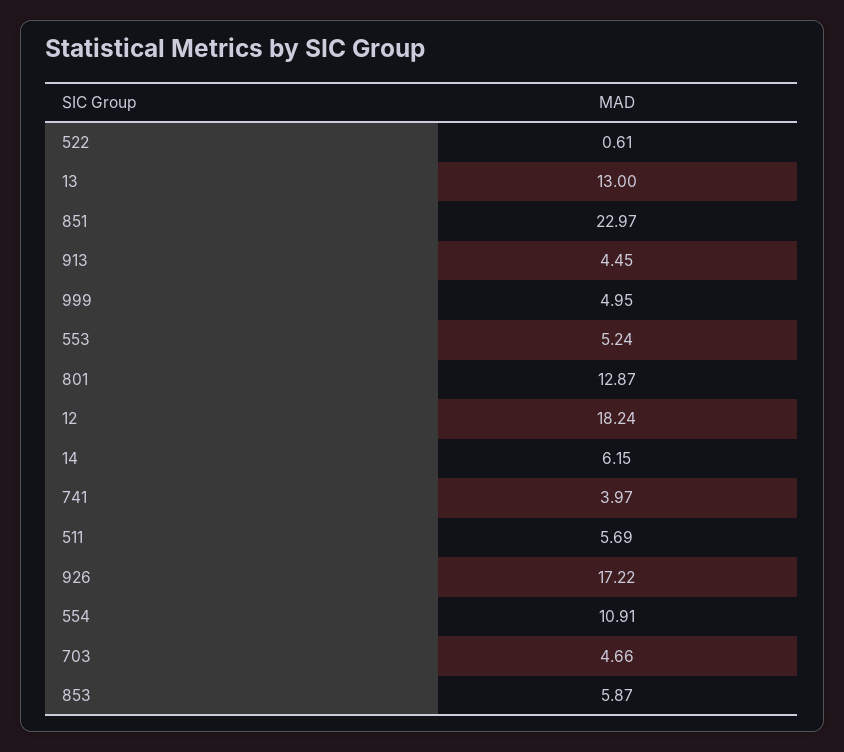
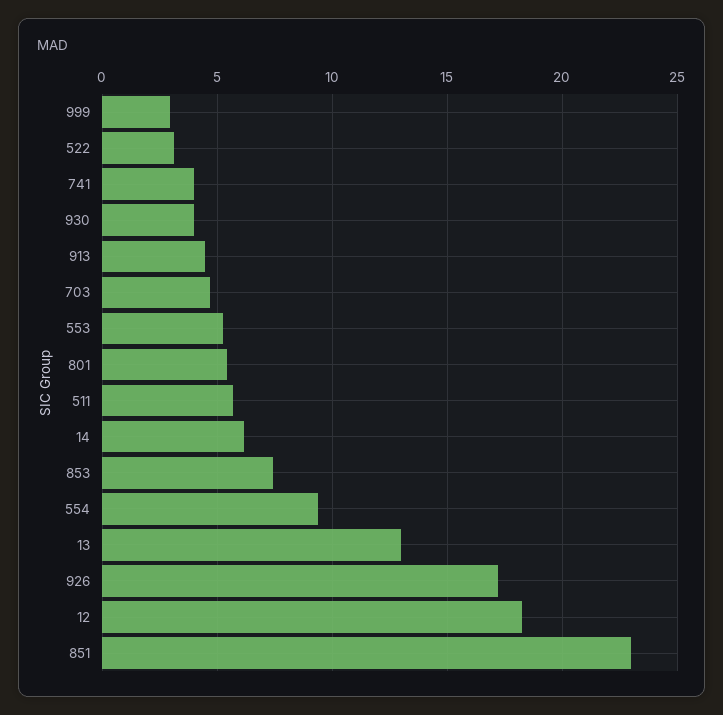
522: 0.61 -> 3
999: 4.95 -> 3
801: 12.87 -> 5.5
554: 10.91 -> 9.5
853: 5.87 -> 7.5
930: none -> 4

